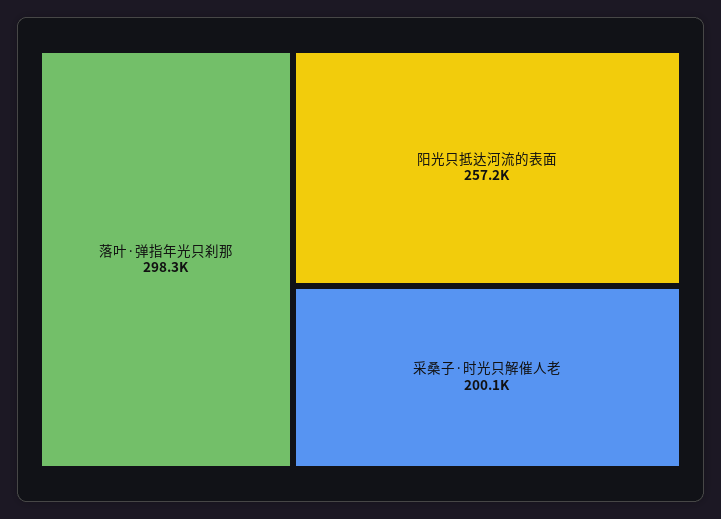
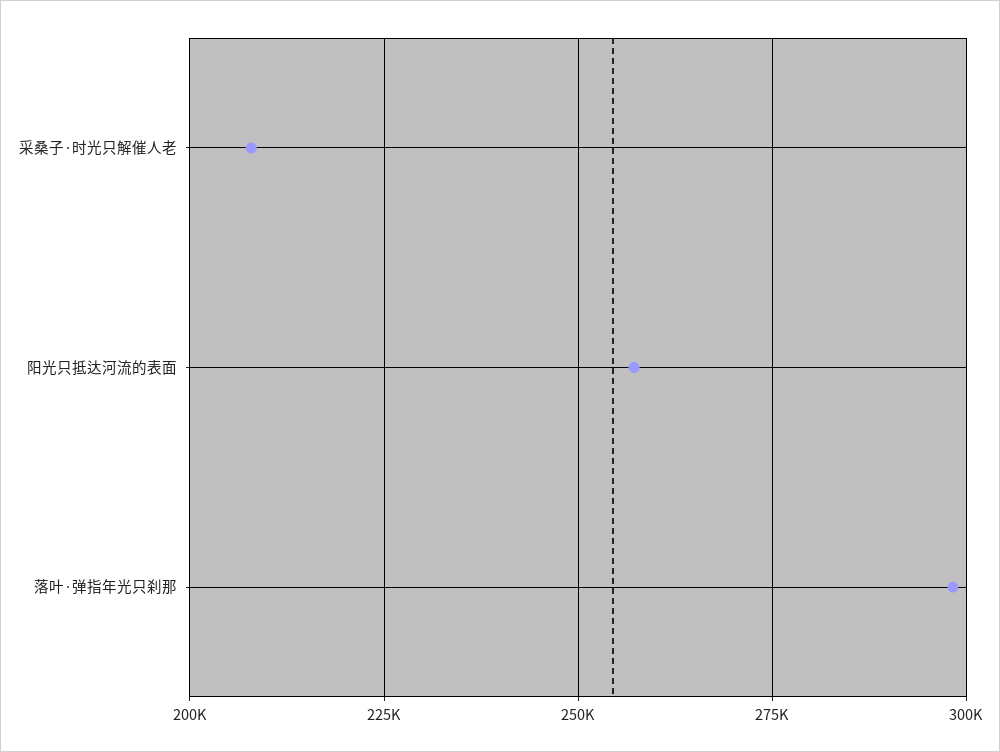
采桑子·时光只解催人老: 200100 -> 207500

